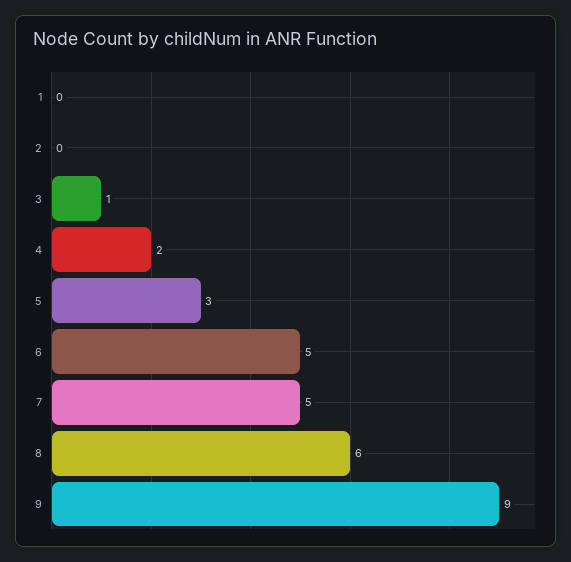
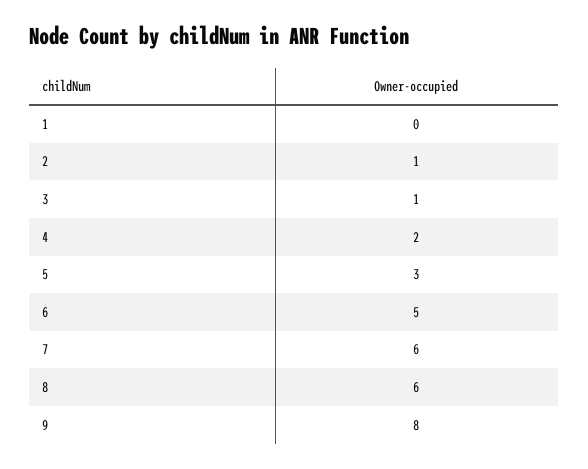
2: 0 -> 1
7: 5 -> 6
9: 9 -> 8

